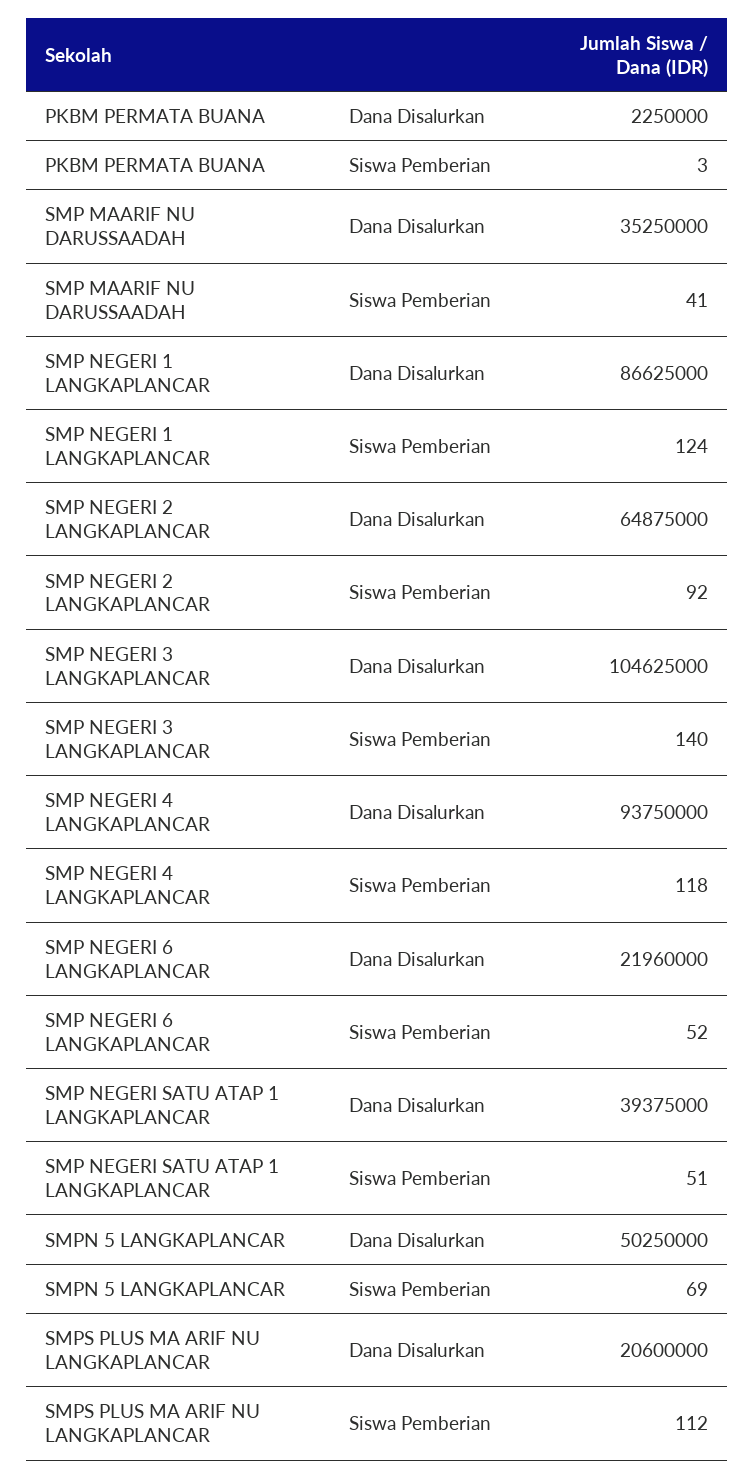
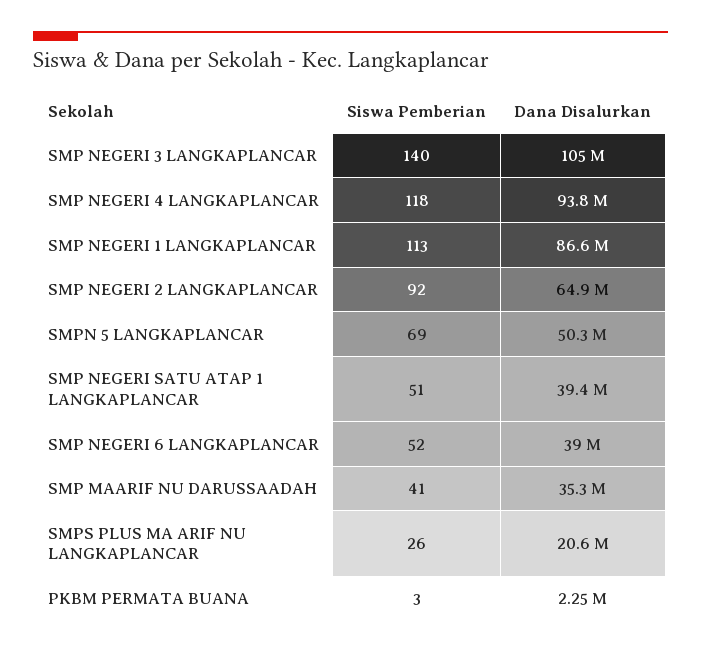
SMP NEGERI 1 LANGKAPLANCAR, Siswa Pemberian: 124 -> 113
SMP NEGERI 6 LANGKAPLANCAR, Dana Disalurkan: 21960000 -> 39000000
SMPS PLUS MA ARIF NU LANGKAPLANCAR, Siswa Pemberian: 112 -> 26

